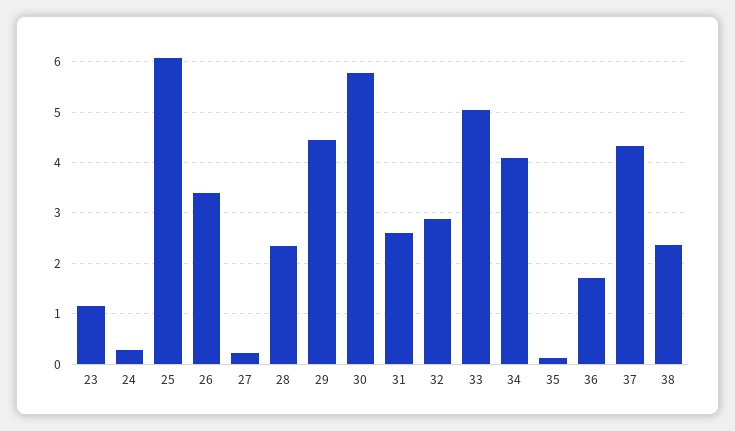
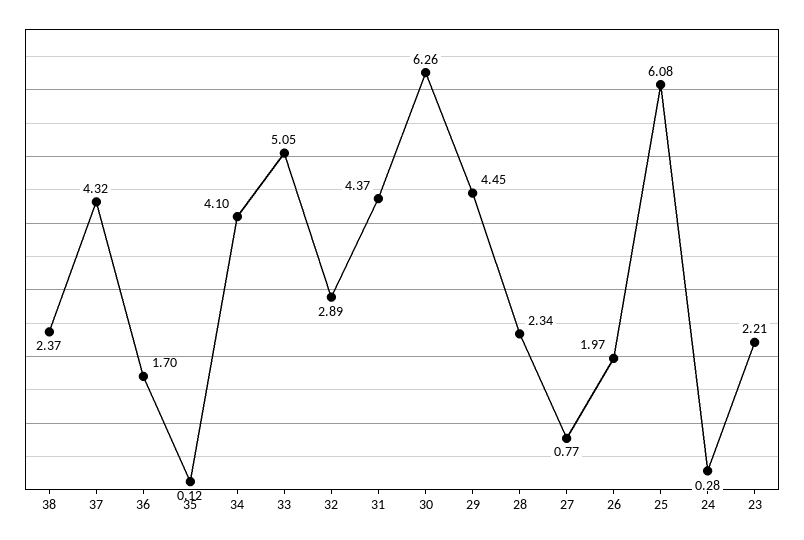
23: 1.2 -> 2.21
26: 3.4 -> 1.97
27: 0.2 -> 0.77
30: 5.8 -> 6.26
31: 2.6 -> 4.37

